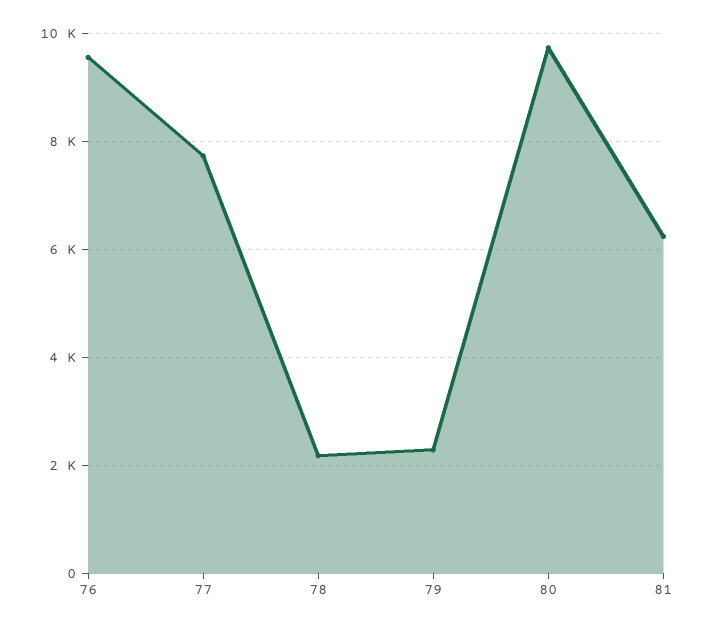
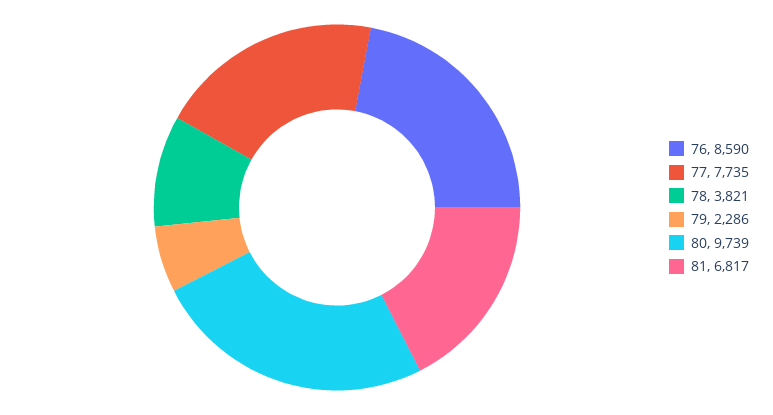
76: 9600 -> 8590
78: 2200 -> 3821
81: 6200 -> 6817

